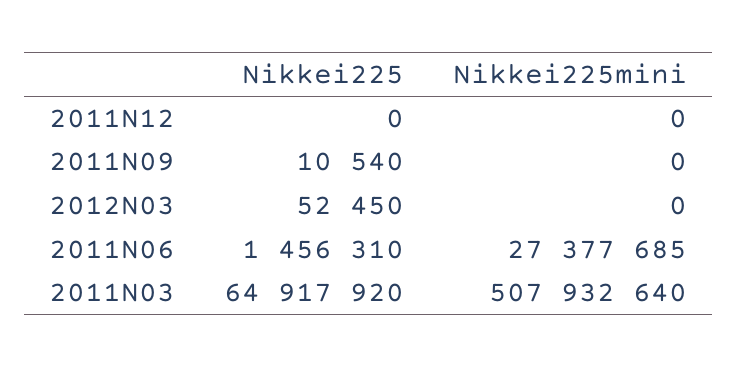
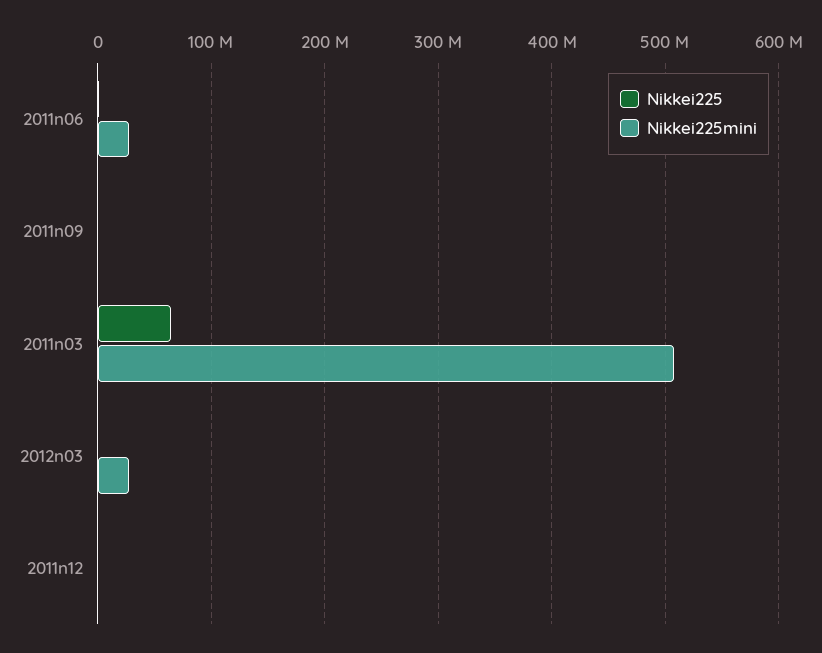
Nikkei225mini, 2012N03: 0 -> 30000000

